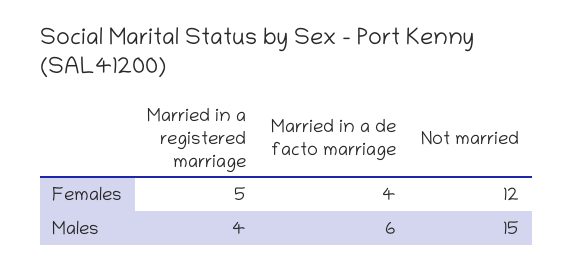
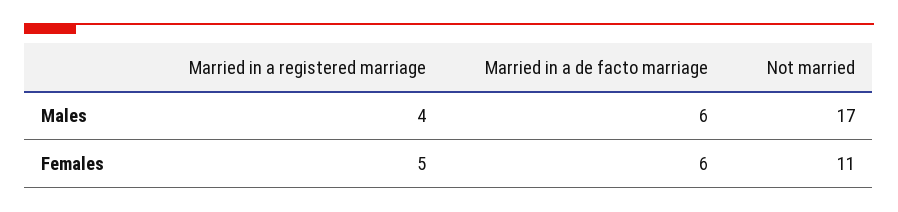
Married in a de facto marriage, Females: 4 -> 6
Not married, Females: 12 -> 11
Not married, Males: 15 -> 17

